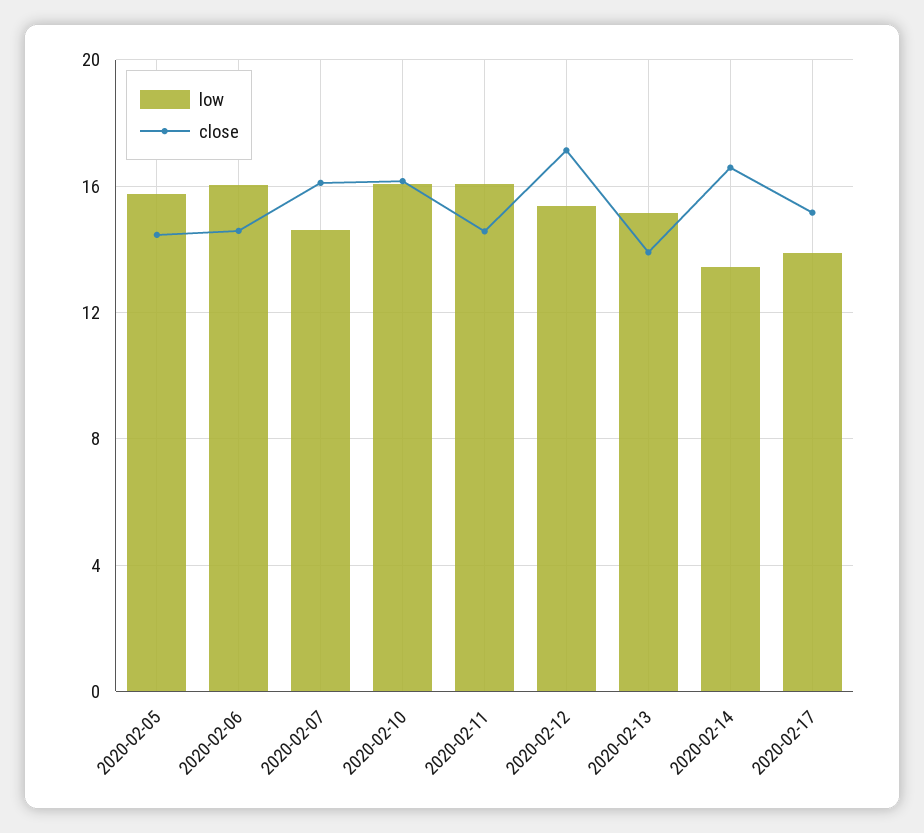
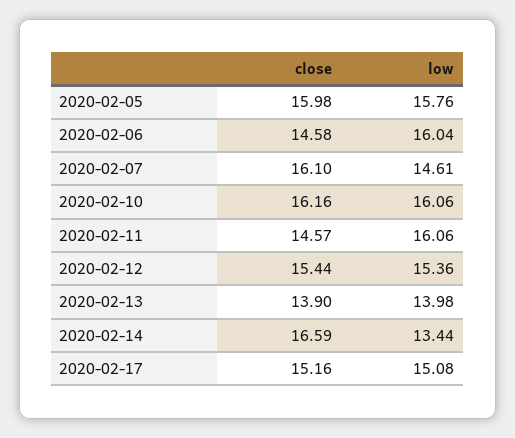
close, 2020-02-05: 14.5 -> 15.98
close, 2020-02-12: 17 -> 15.44
low, 2020-02-13: 15 -> 13.98
low, 2020-02-17: 14 -> 15.08

